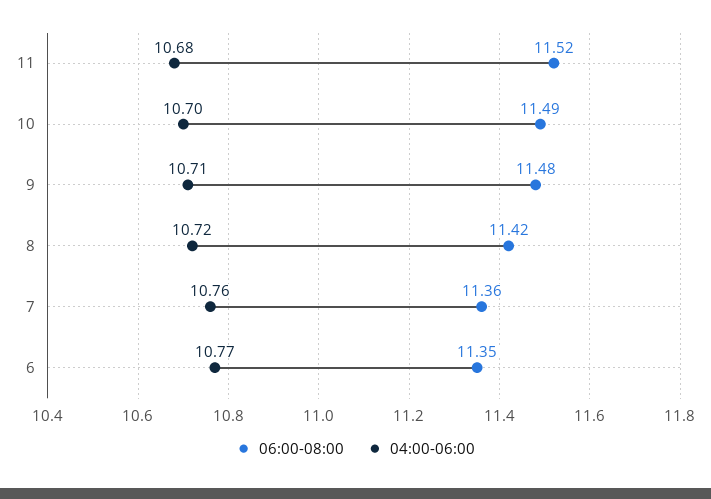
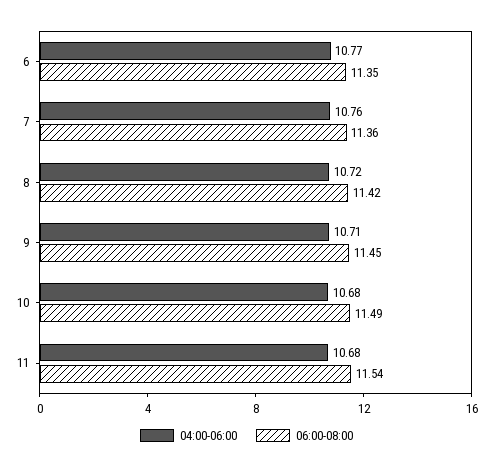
06:00-08:00, 11: 11.52 -> 11.54
04:00-06:00, 10: 10.7 -> 10.68
06:00-08:00, 9: 11.48 -> 11.45

